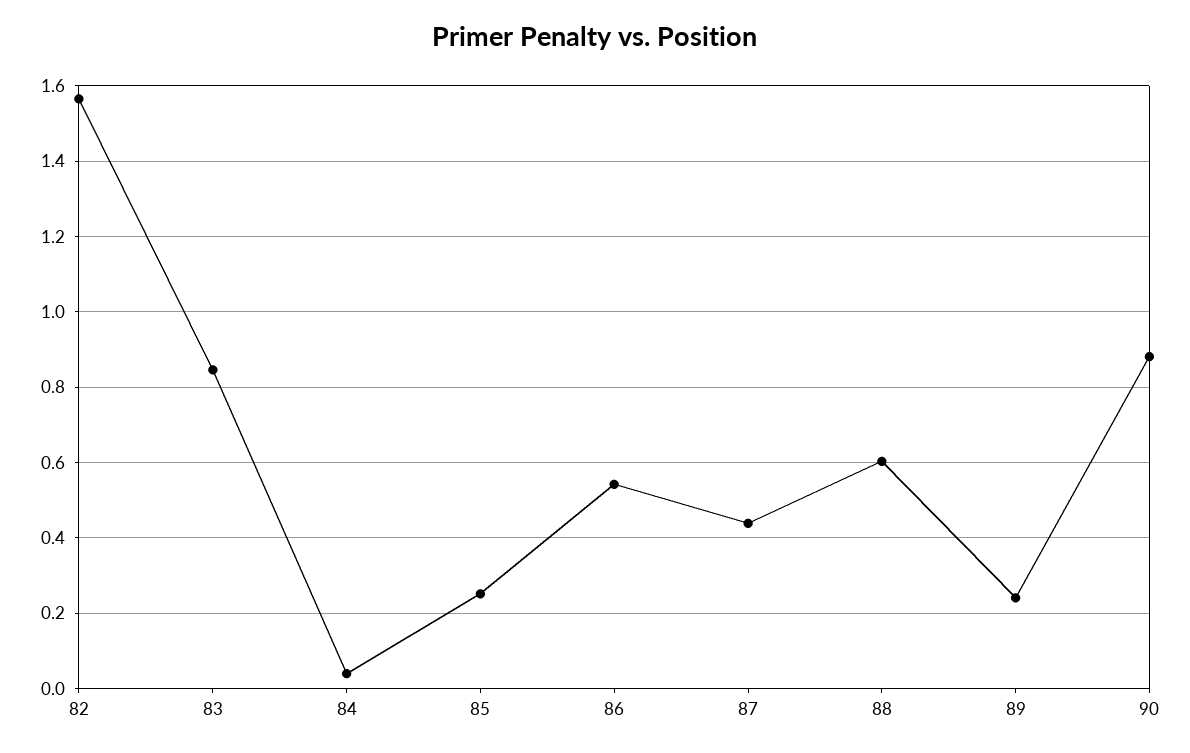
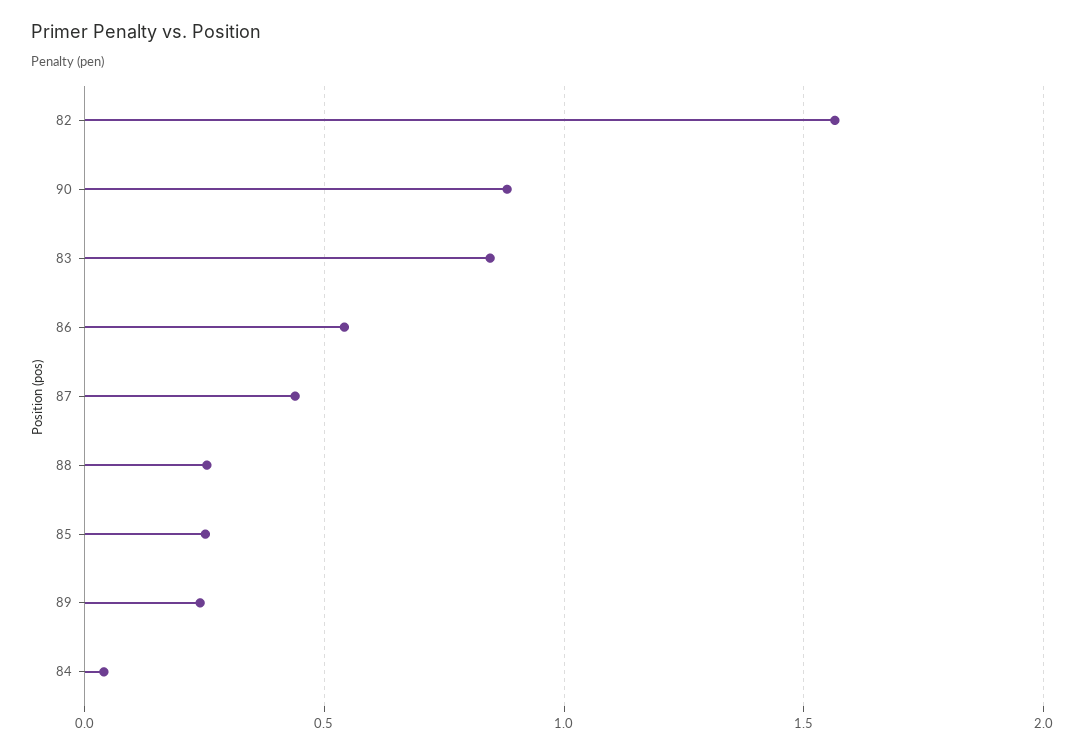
88: 0.6 -> 0.25

